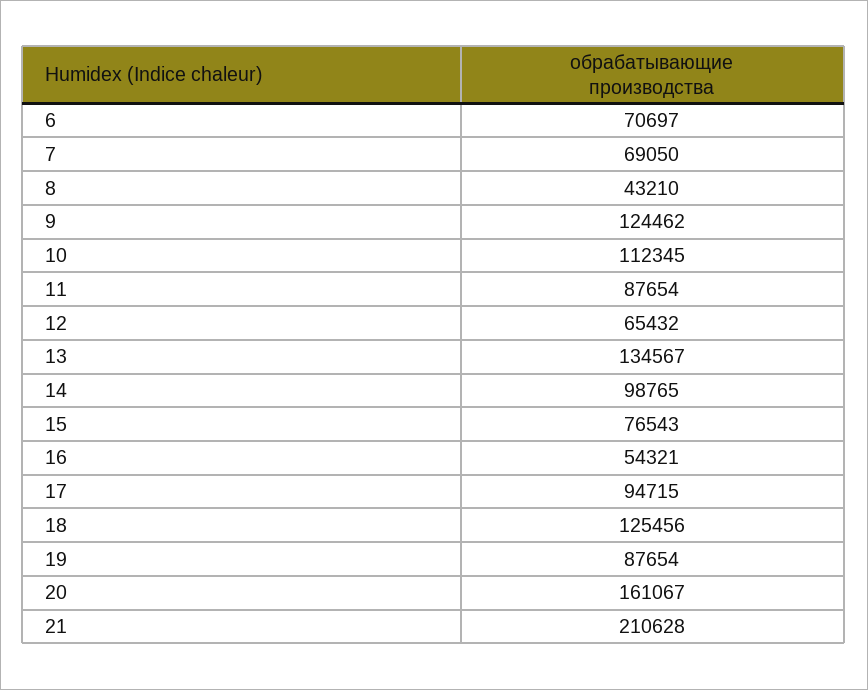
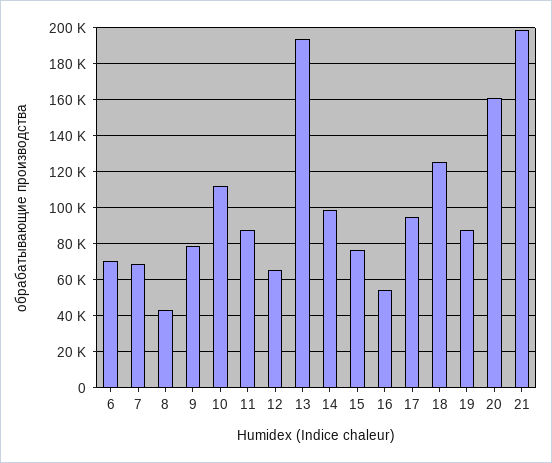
9: 124462 -> 80000
13: 134567 -> 195000
21: 210628 -> 200000

